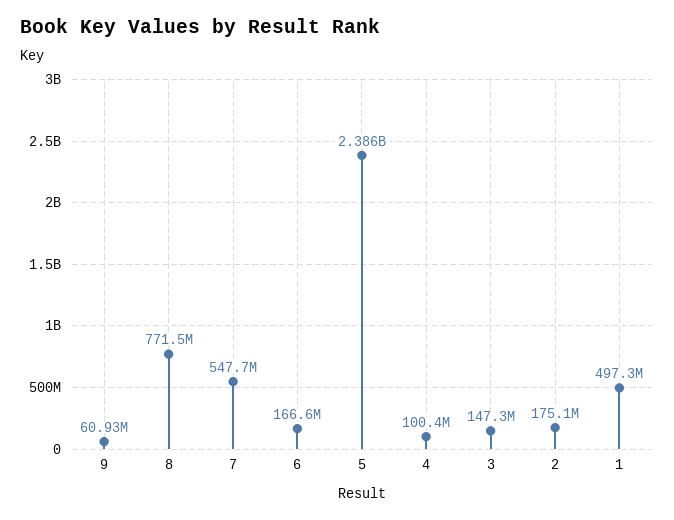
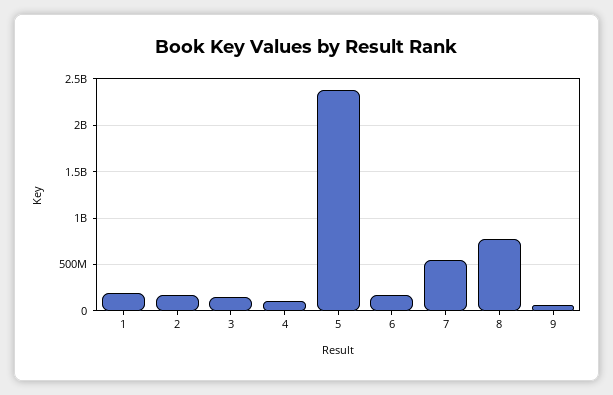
1: 497300000 -> 200000000

